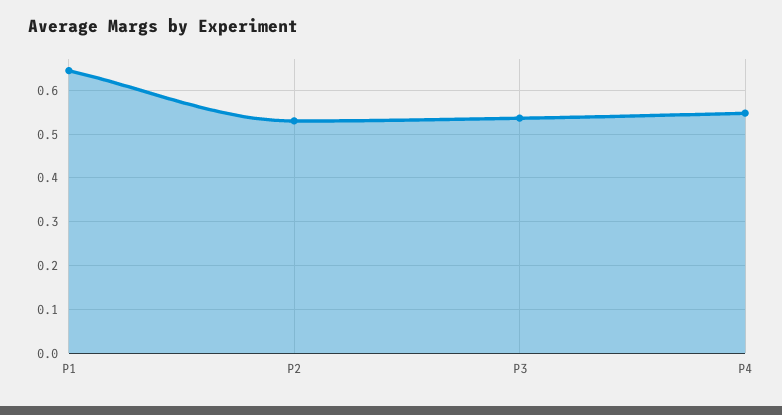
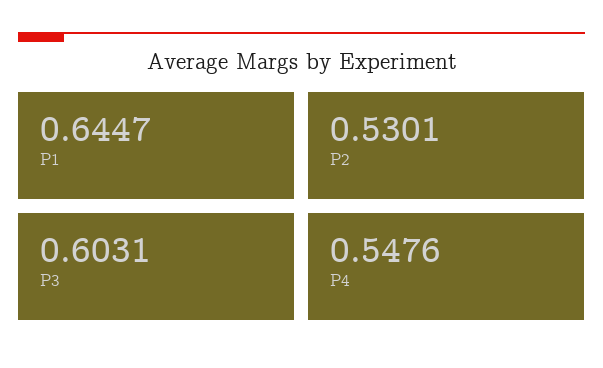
P3: 0.54 -> 0.6031

